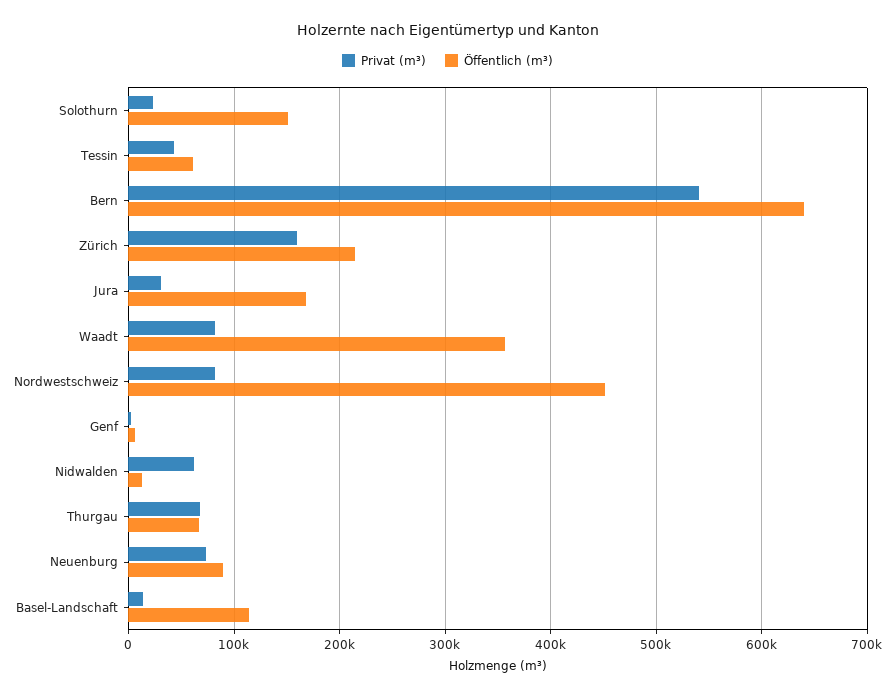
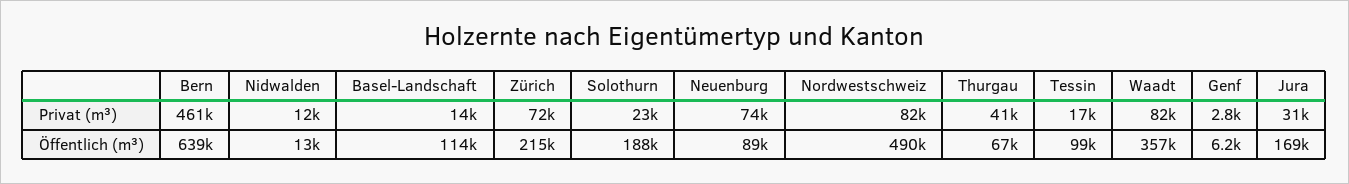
Öffentlich (m³), Solothurn: 150000 -> 188000
Privat (m³), Tessin: 40000 -> 17000
Öffentlich (m³), Tessin: 60000 -> 99000
Privat (m³), Bern: 540000 -> 461000
Privat (m³), Zürich: 160000 -> 72000
Öffentlich (m³), Nordwestschweiz: 450000 -> 490000
Privat (m³), Nidwalden: 60000 -> 12000
Privat (m³), Thurgau: 70000 -> 41000

